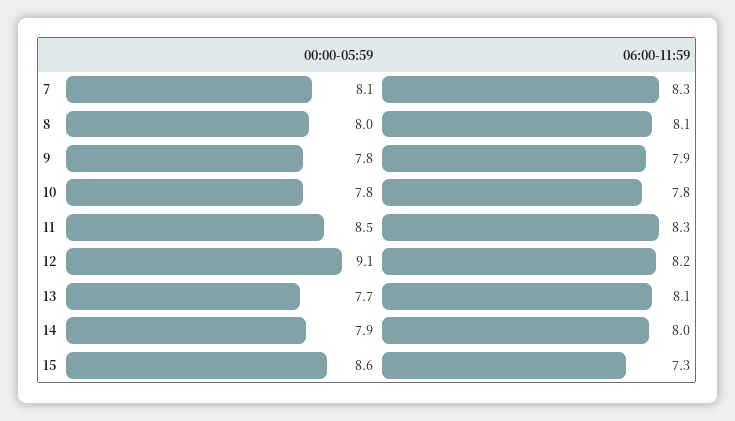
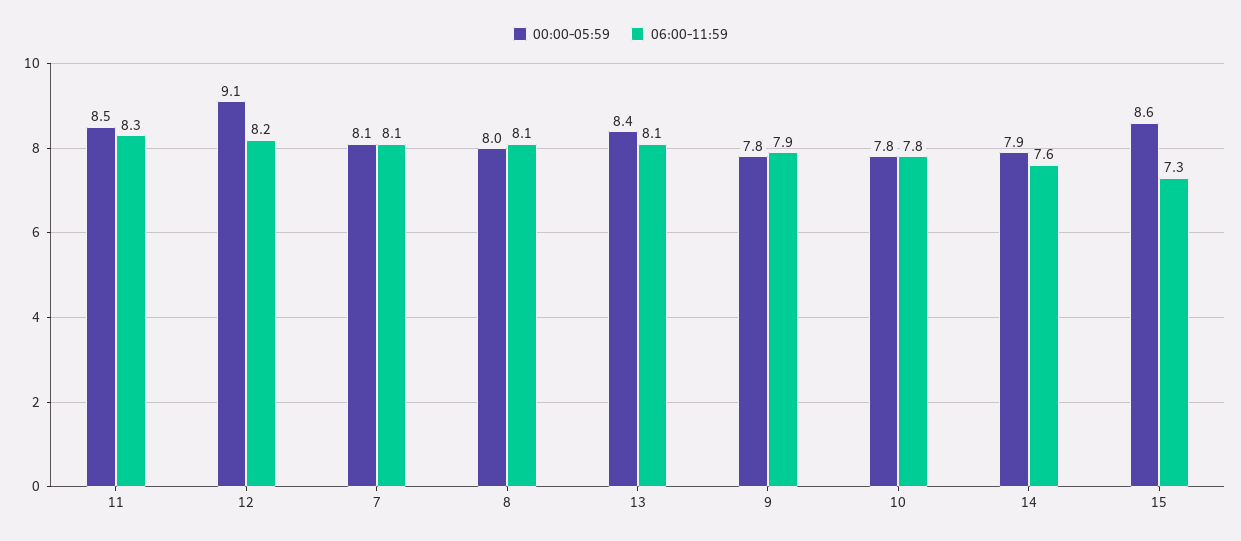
06:00-11:59, 7: 8.3 -> 8.1
00:00-05:59, 13: 7.7 -> 8.4
06:00-11:59, 14: 8 -> 7.6

